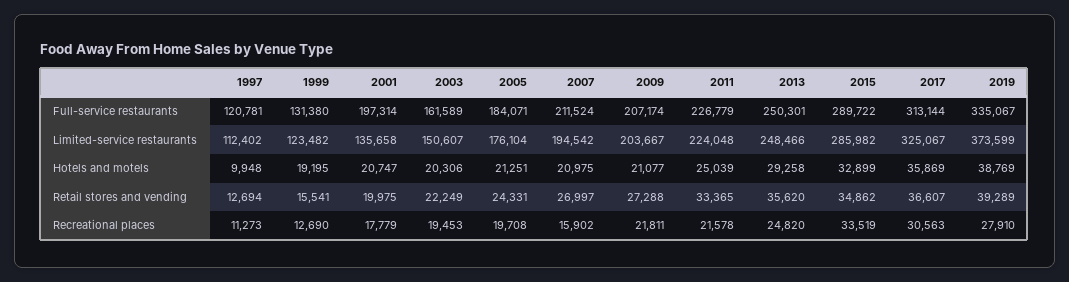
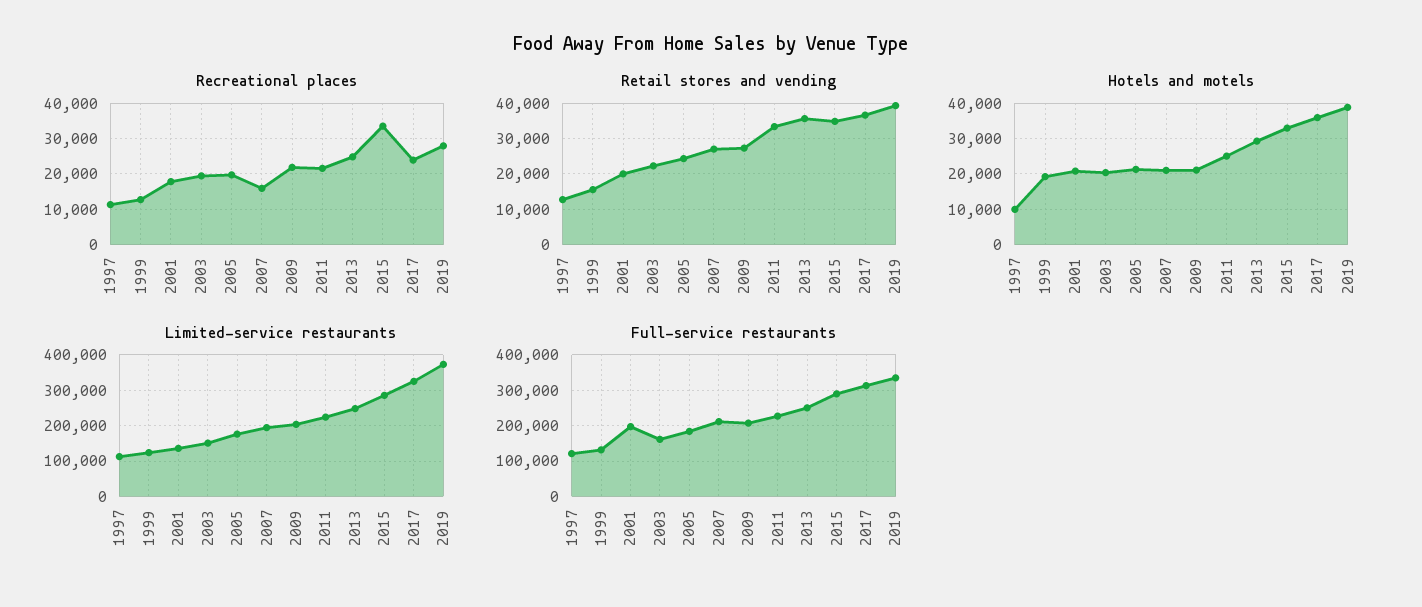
Recreational places, 2017: 30563 -> 24000

